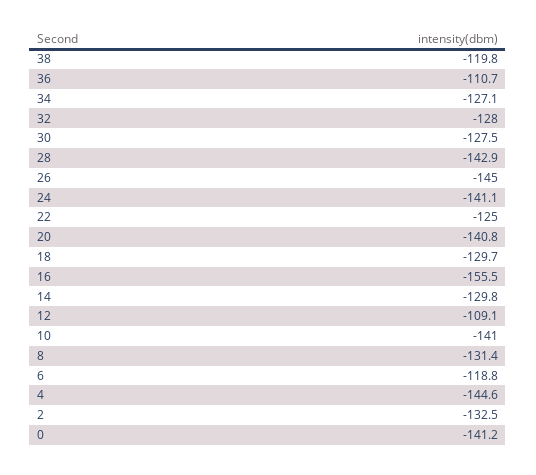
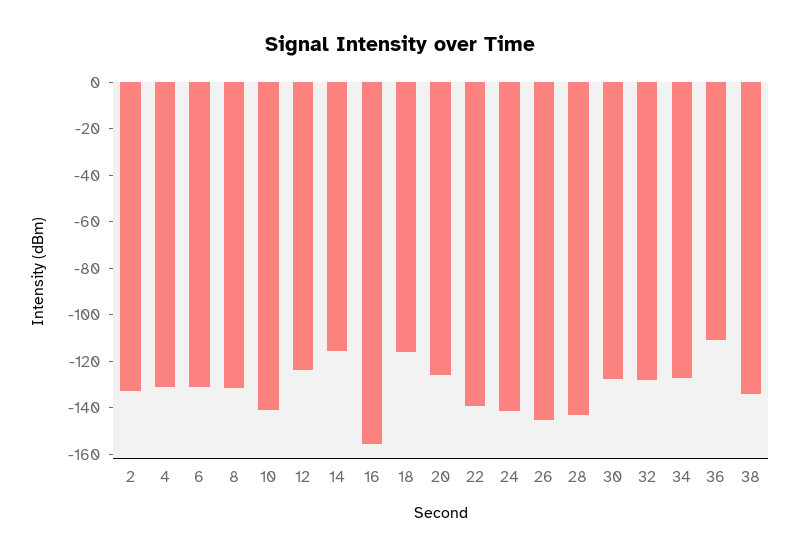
38: -119.8 -> -135
22: -125 -> -140
20: -140.8 -> -125
18: -129.7 -> -115
14: -129.8 -> -115
12: -109.1 -> -125
6: -118.8 -> -130
4: -144.6 -> -130
0: -141.2 -> none

